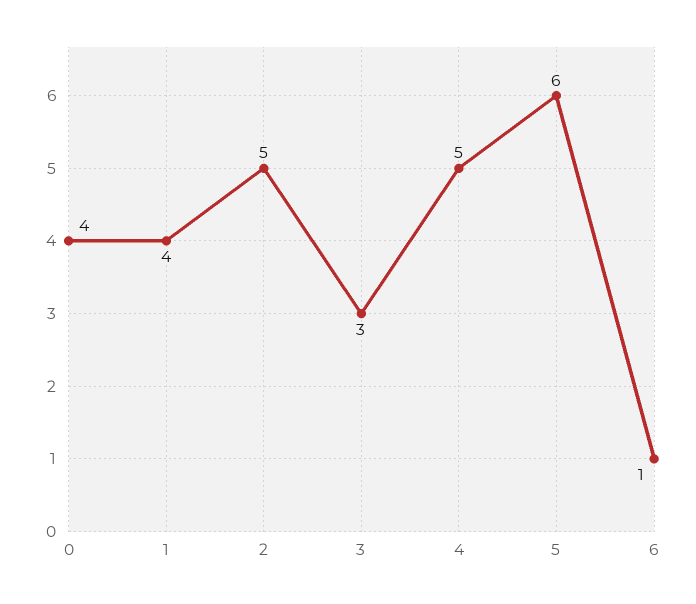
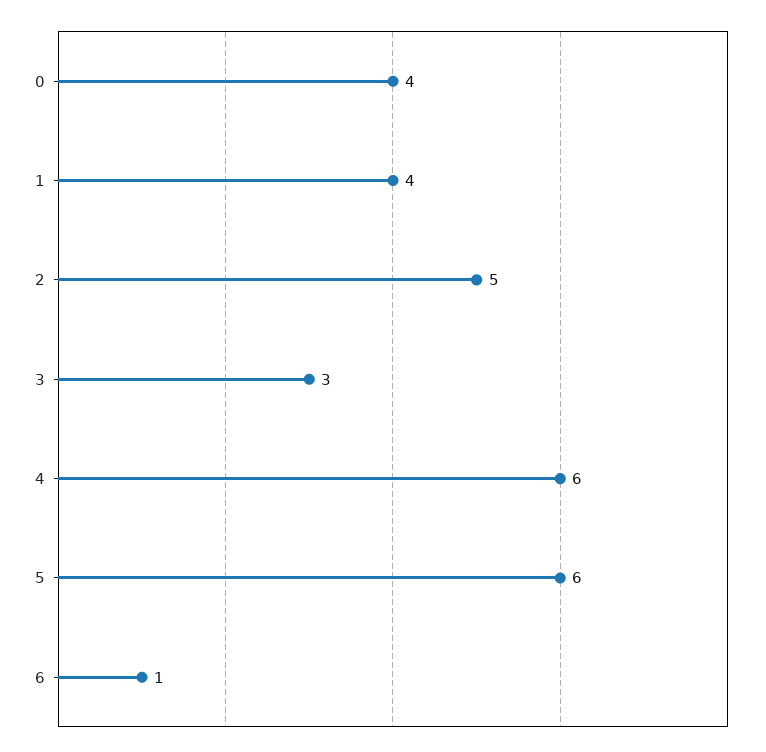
4: 5 -> 6

